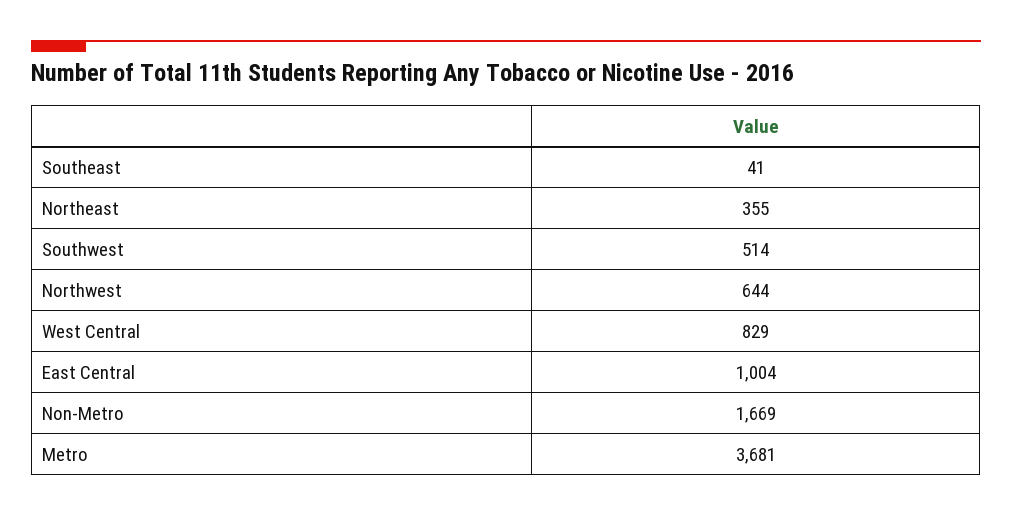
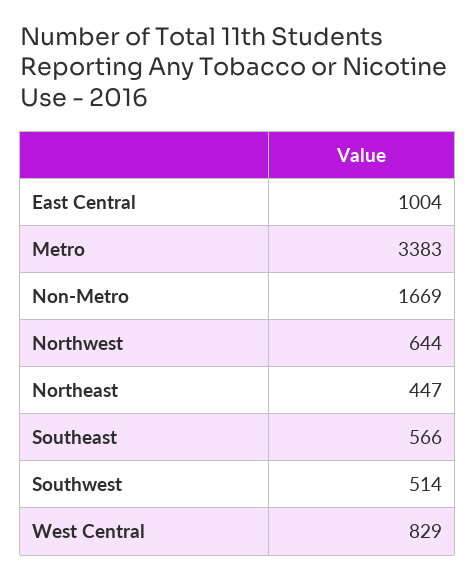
Southeast: 41 -> 566
Northeast: 355 -> 447
Metro: 3681 -> 3383

